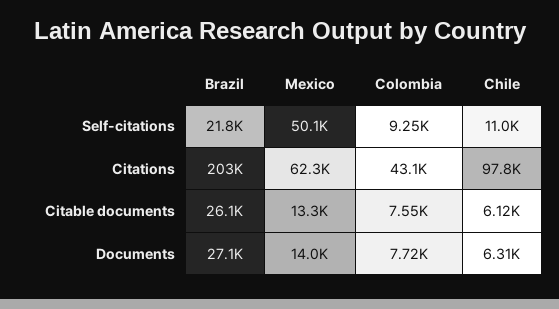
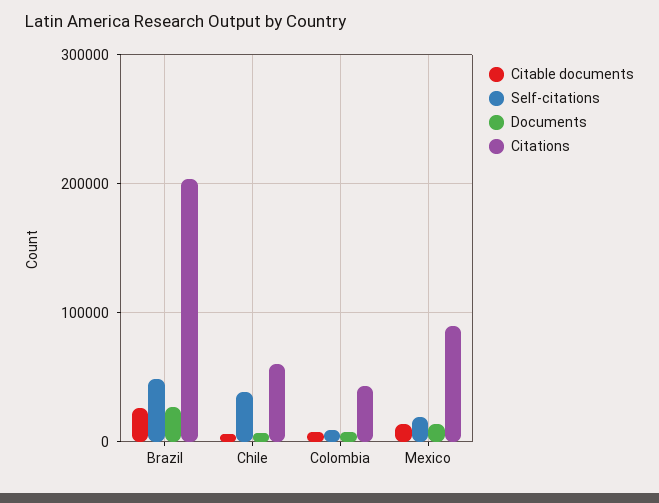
Self-citations, Brazil: 21800 -> 50000
Self-citations, Mexico: 50100 -> 20000
Self-citations, Chile: 11000 -> 40000
Citations, Mexico: 62300 -> 90000
Citations, Chile: 97800 -> 60000

